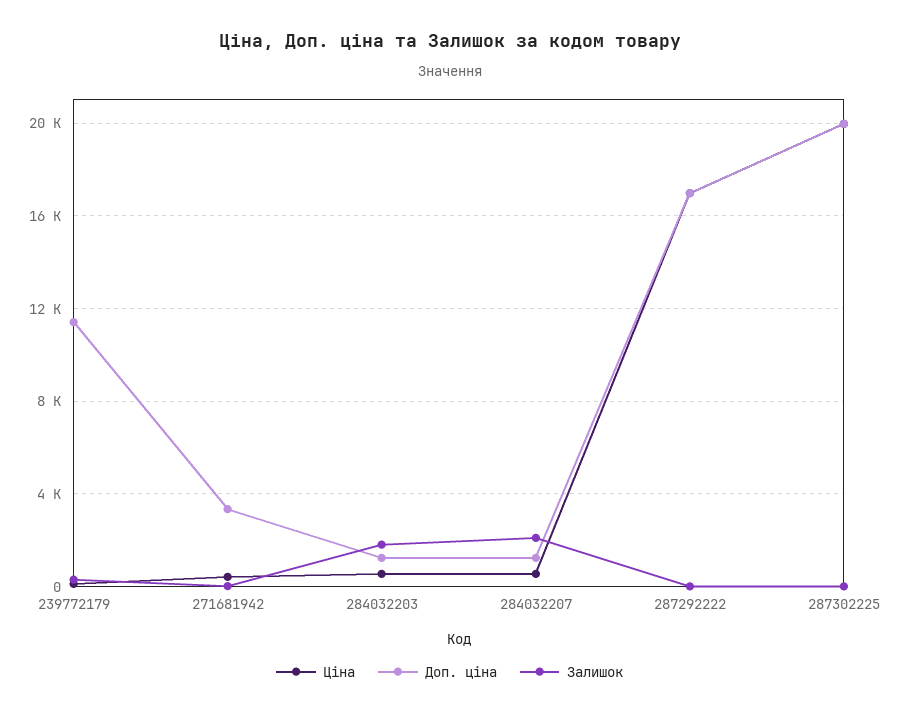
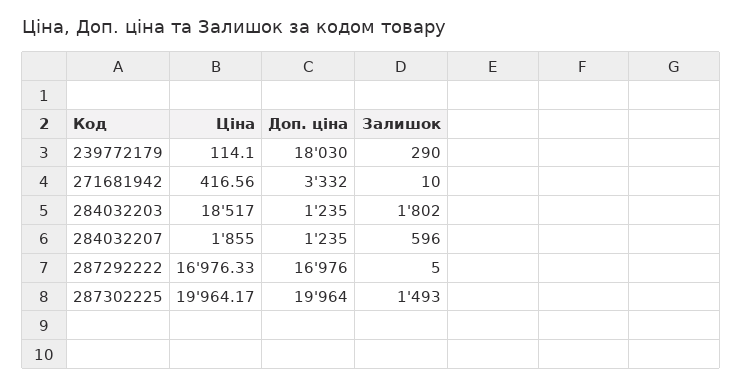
Доп. ціна, 239772179: 11500 -> 18030
Ціна, 284032203: 500 -> 18517
Ціна, 284032207: 500 -> 1855
Залишок, 284032207: 2000 -> 596
Залишок, 287302225: 0 -> 1493

